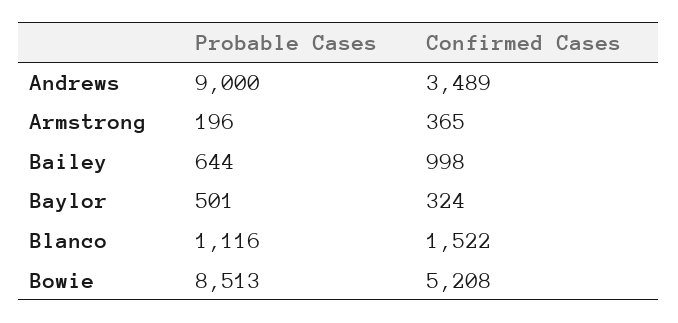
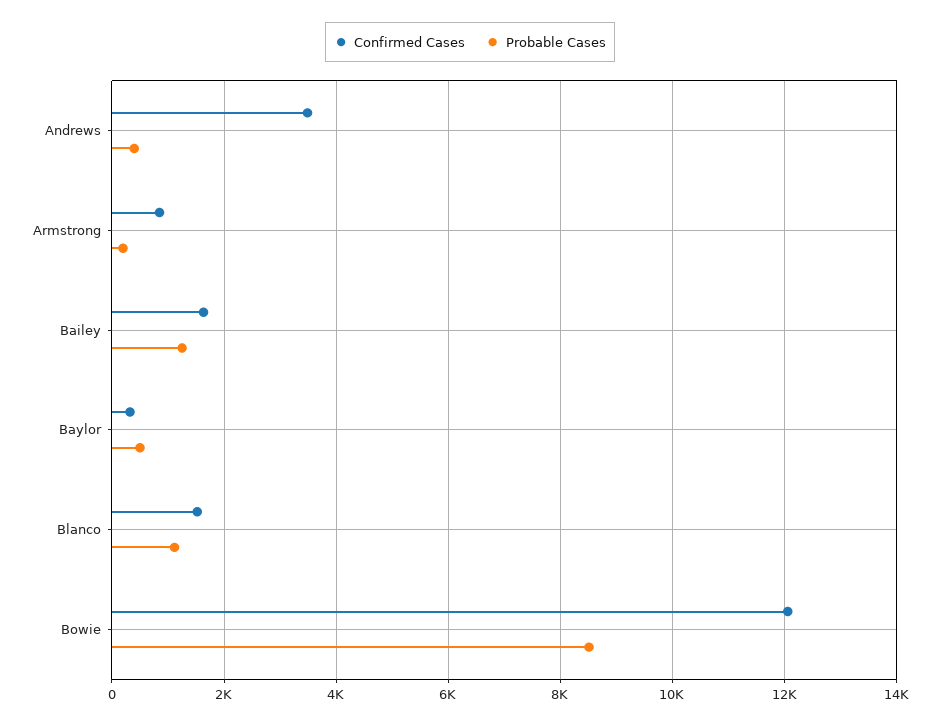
Probable Cases, Andrews: 9000 -> 400
Confirmed Cases, Armstrong: 365 -> 800
Probable Cases, Bailey: 644 -> 1200
Confirmed Cases, Bailey: 998 -> 1600
Confirmed Cases, Bowie: 5208 -> 12000

